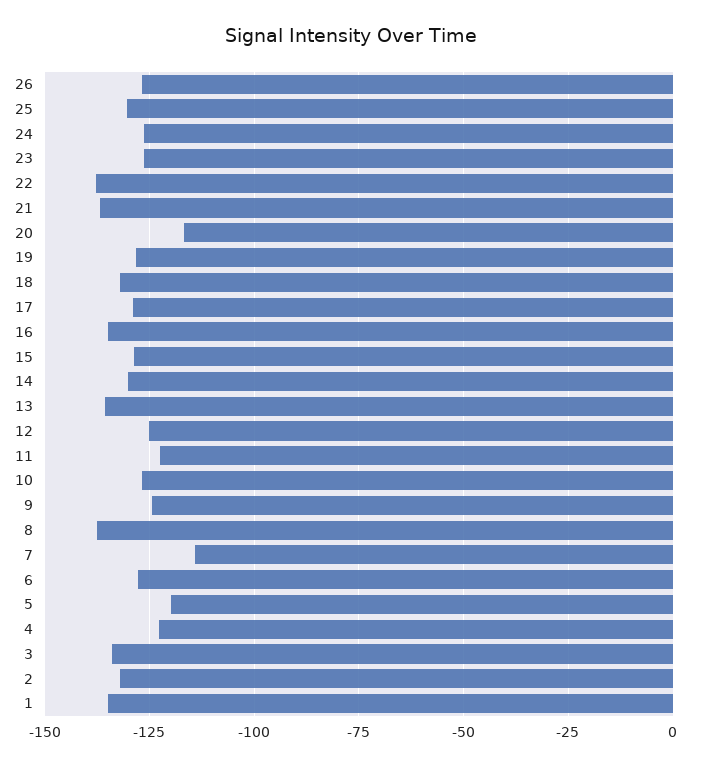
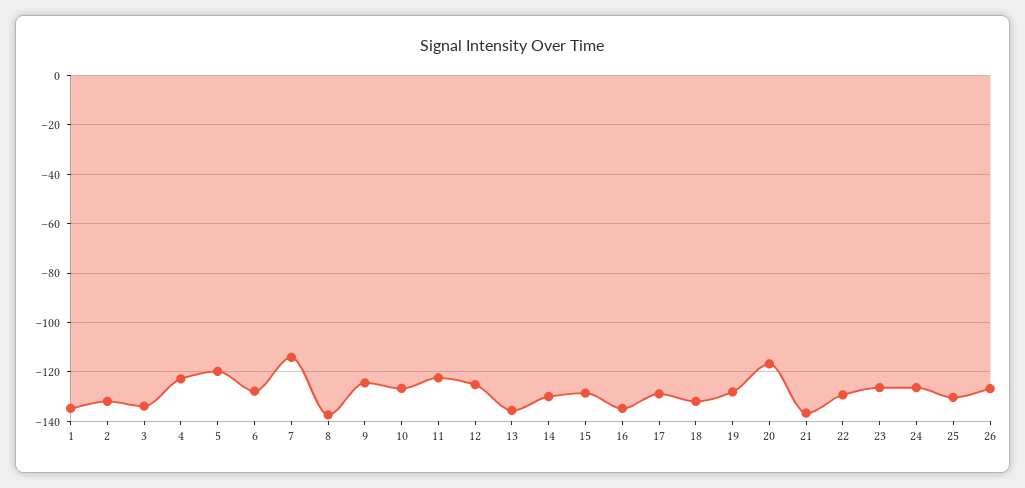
22: -137.5 -> -130

